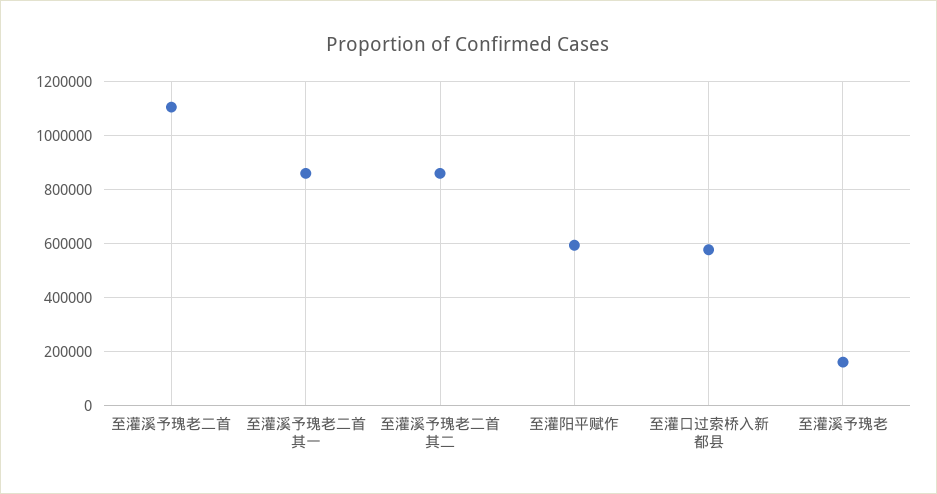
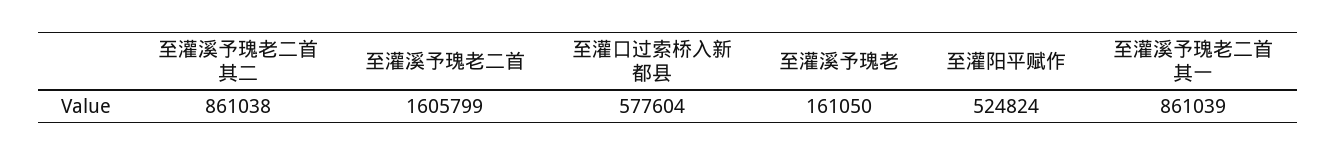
至灌溪予瑰老二首: 1100000 -> 1605799
至灌阳平赋作: 600000 -> 524824

